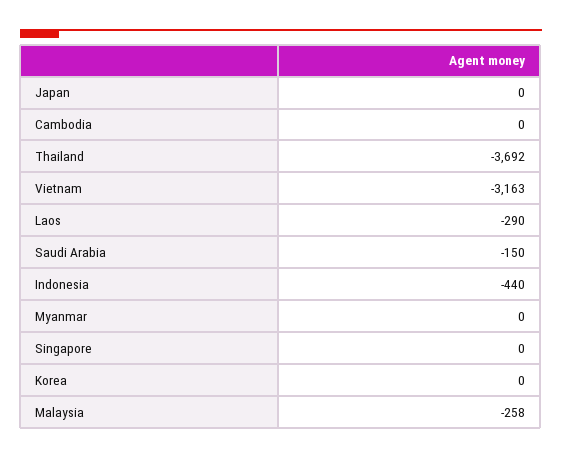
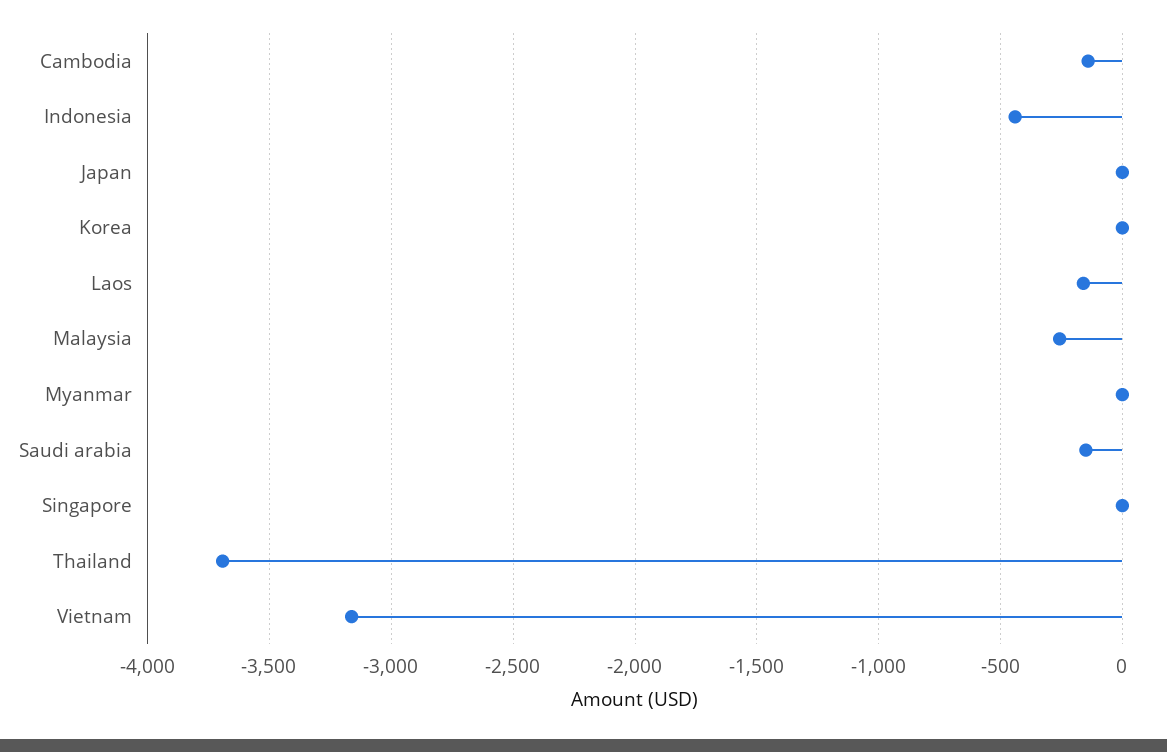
Cambodia: 0 -> -150
Laos: -290 -> -150

